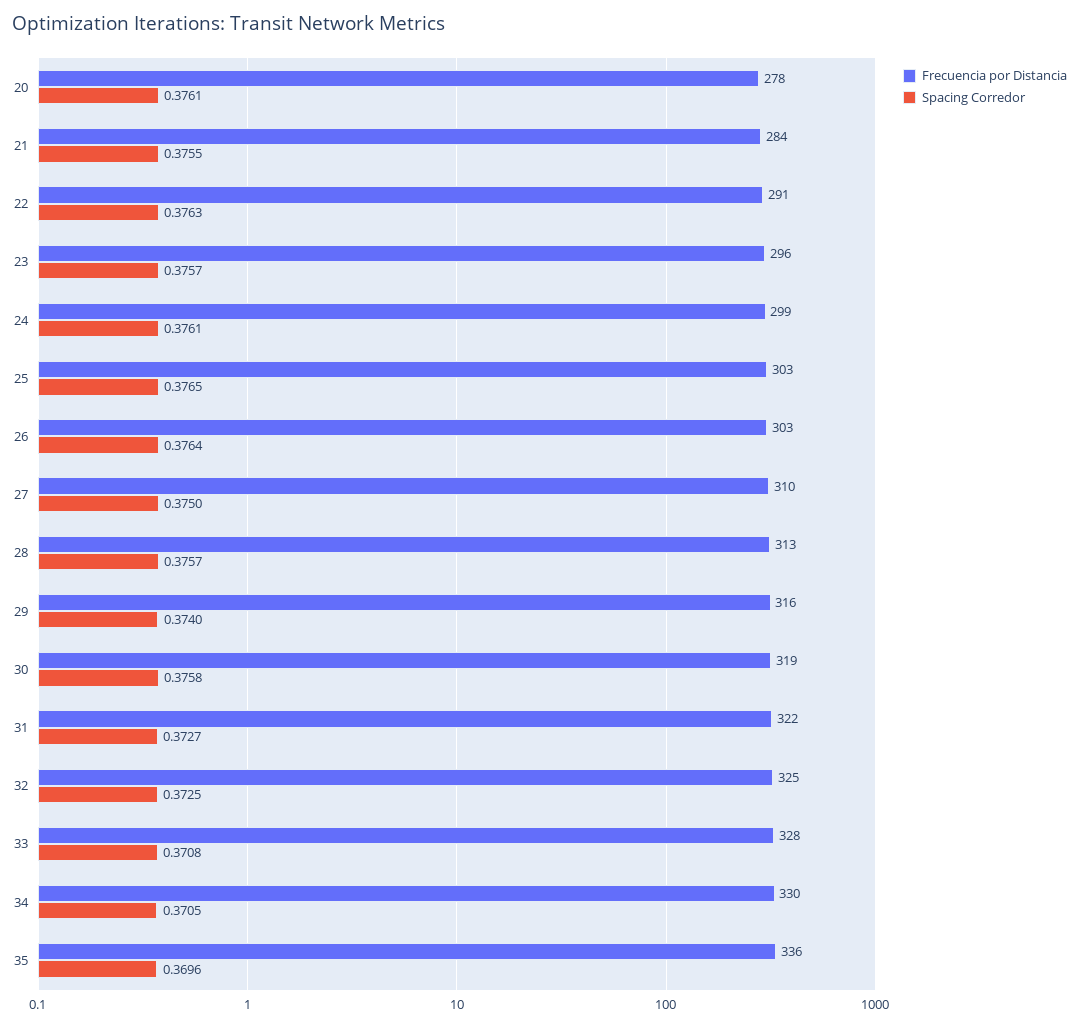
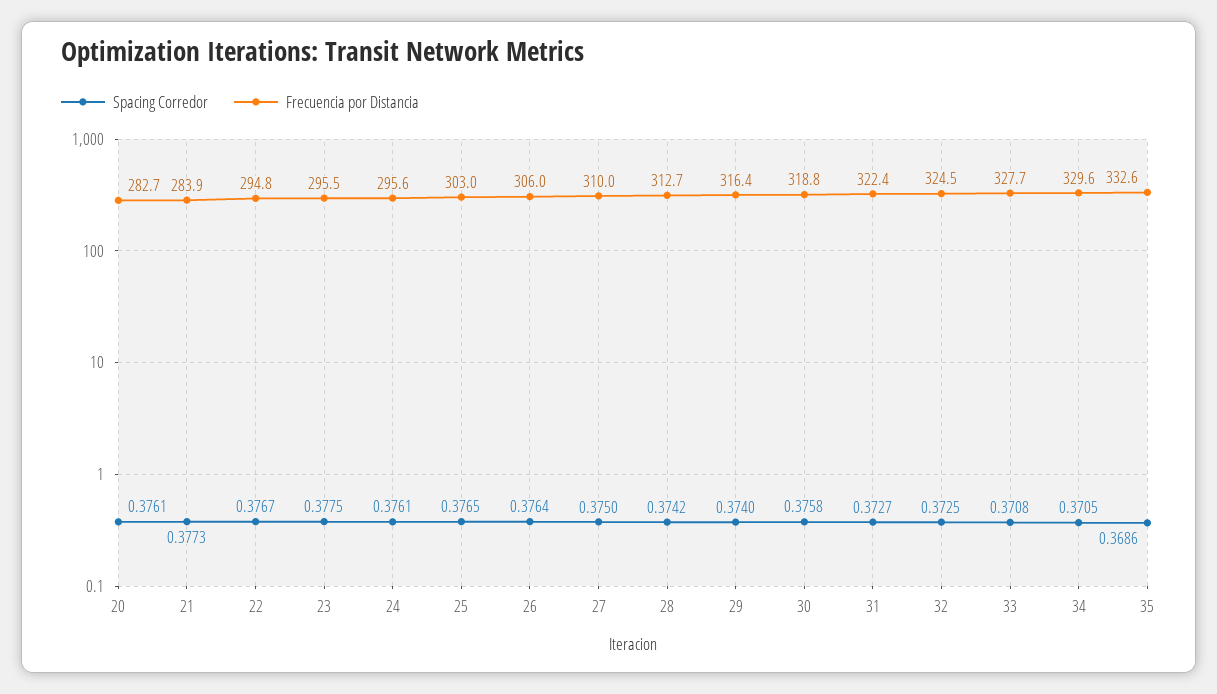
Frecuencia por Distancia, 20: 278 -> 282.7
Spacing Corredor, 21: 0.3755 -> 0.3773
Frecuencia por Distancia, 22: 291 -> 294.8
Spacing Corredor, 22: 0.3763 -> 0.3767
Spacing Corredor, 23: 0.3757 -> 0.3775
Frecuencia por Distancia, 24: 299 -> 295.6
Frecuencia por Distancia, 26: 303 -> 306
Spacing Corredor, 28: 0.3757 -> 0.3742
Frecuencia por Distancia, 35: 336 -> 332.6
Spacing Corredor, 35: 0.3696 -> 0.3686

